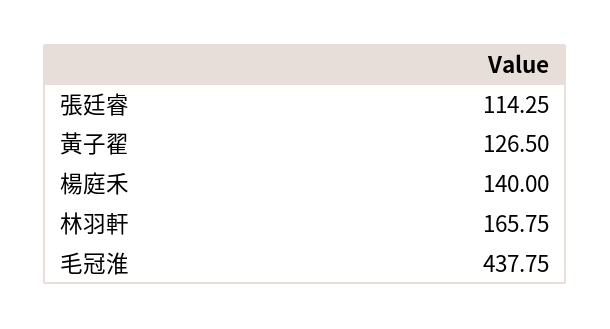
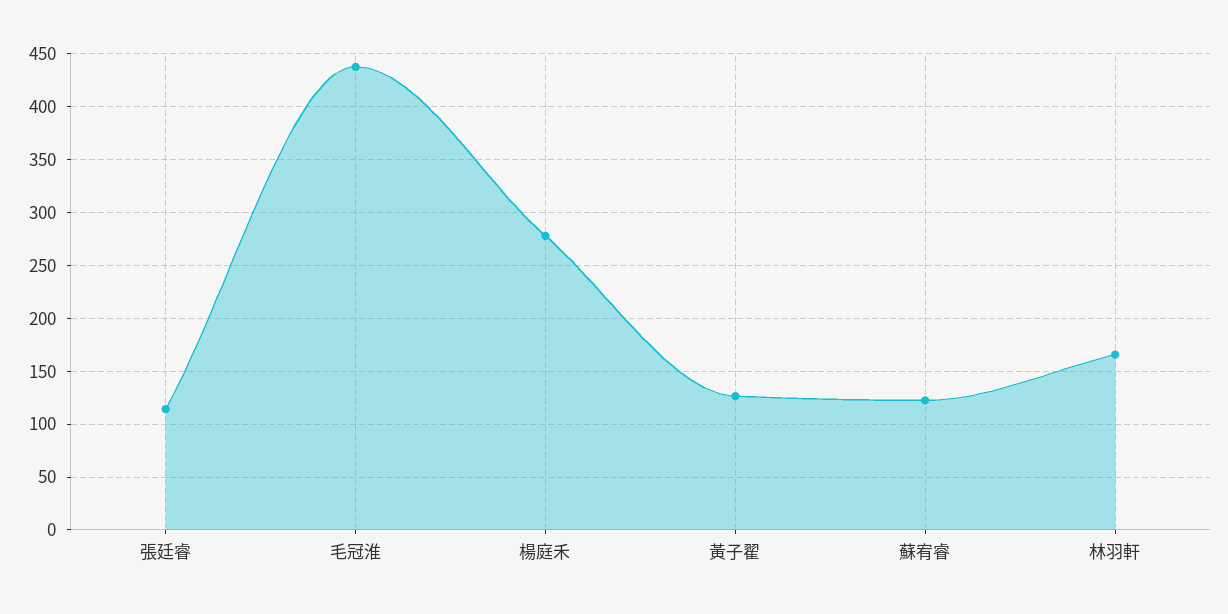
楊庭禾: 140 -> 280
蘇宥睿: none -> 120

